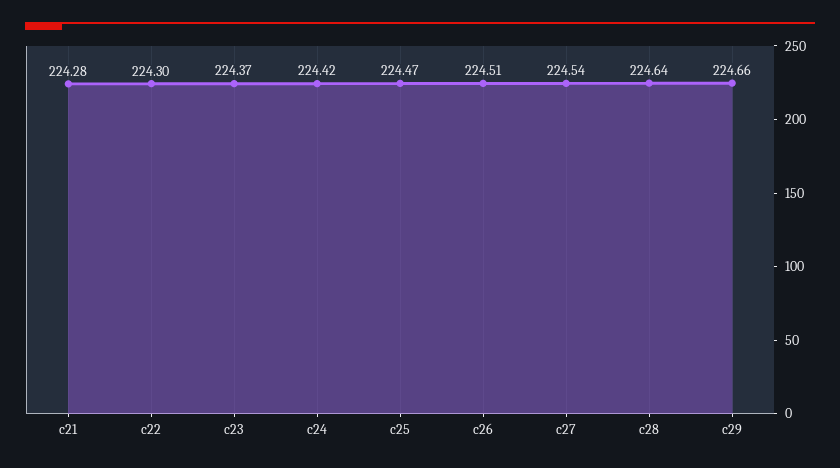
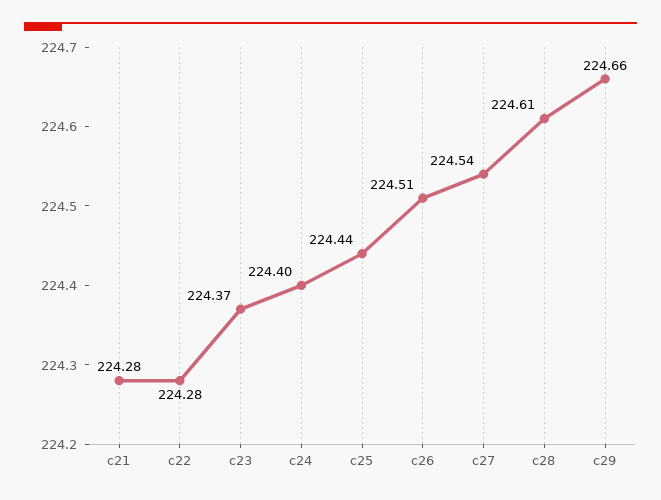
c22: 224.3 -> 224.28
c24: 224.42 -> 224.4
c25: 224.47 -> 224.44
c28: 224.64 -> 224.61

